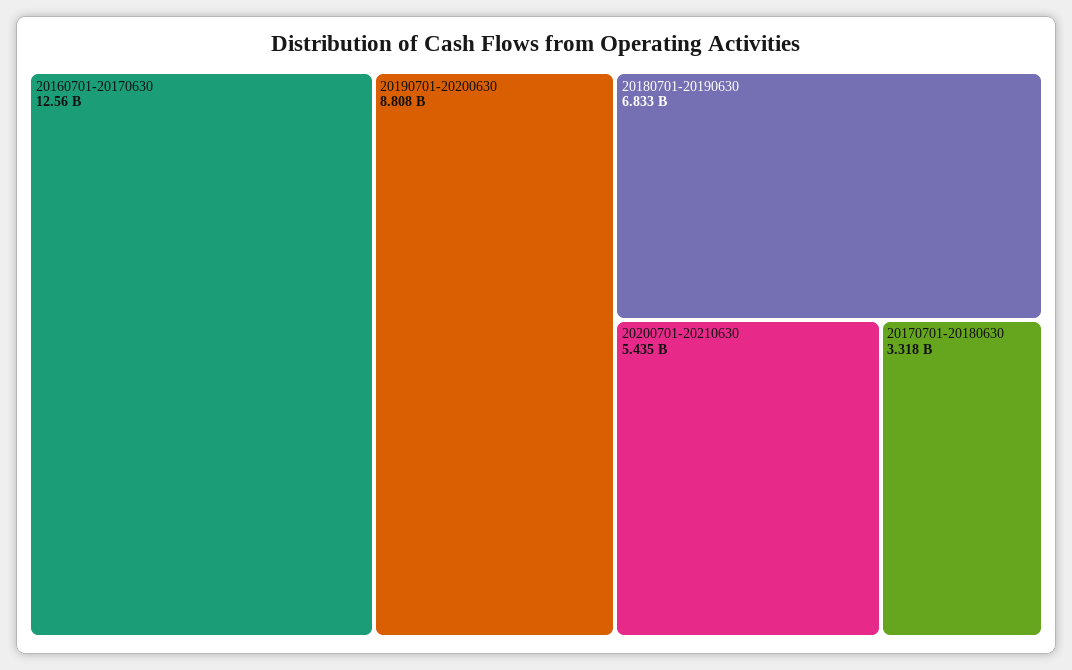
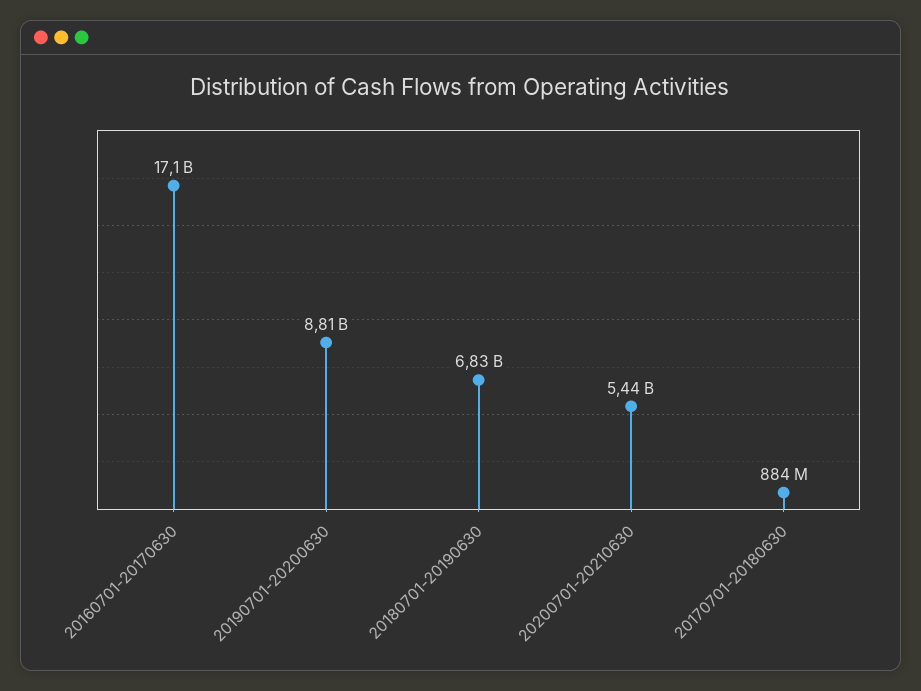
20160701-20170630: 12560000000 -> 17100000000
20170701-20180630: 3318000000 -> 884000000

